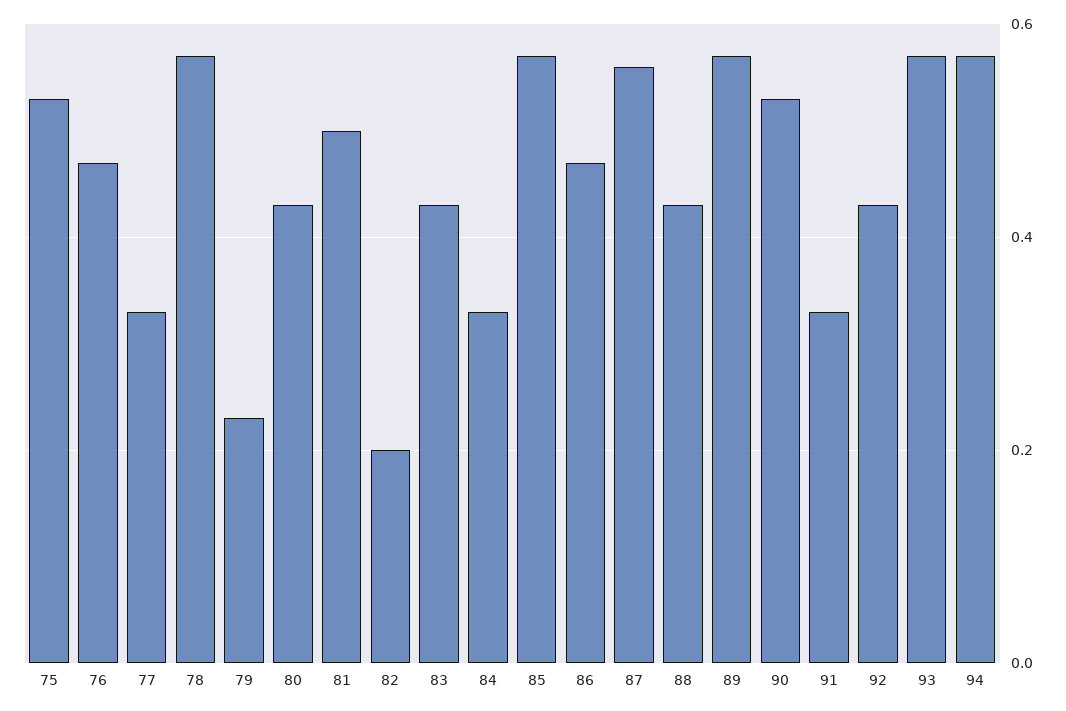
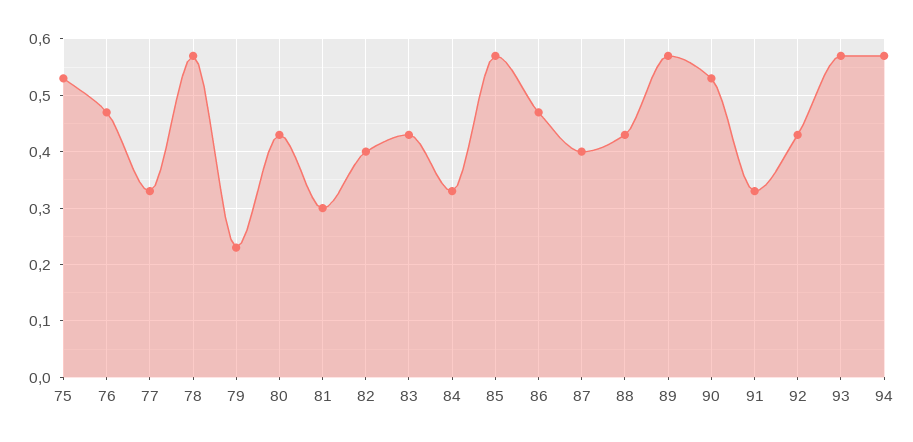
81: 0.5 -> 0.3
82: 0.2 -> 0.4
87: 0.55 -> 0.4

